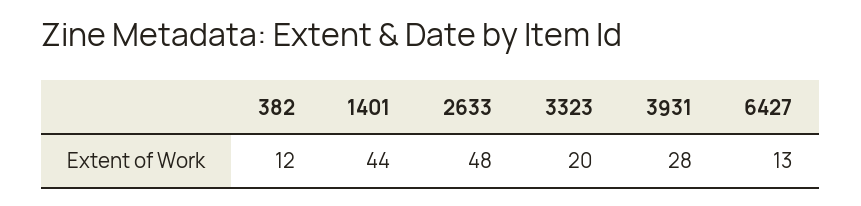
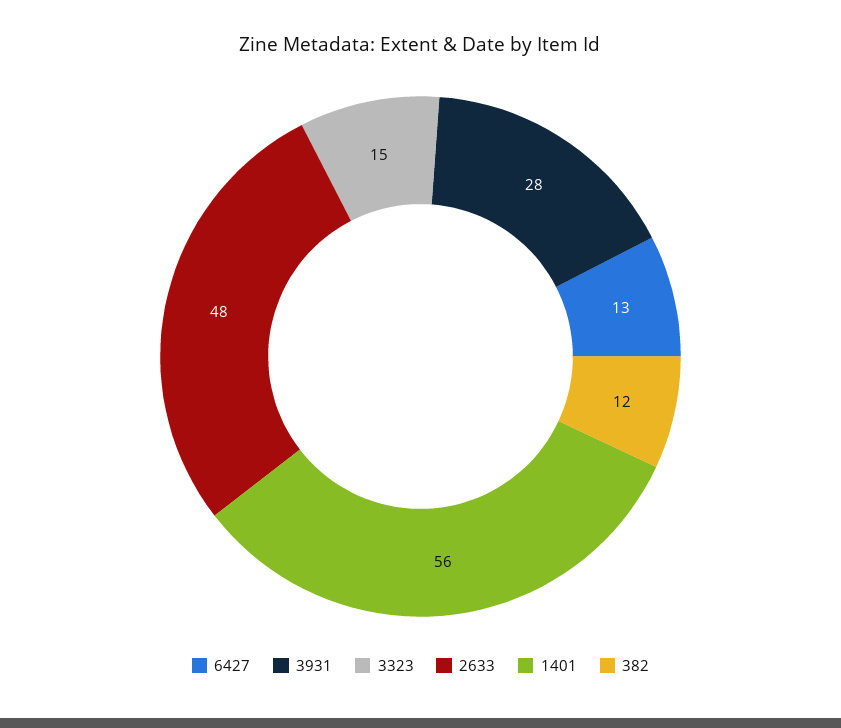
1401: 44 -> 56
3323: 20 -> 15

